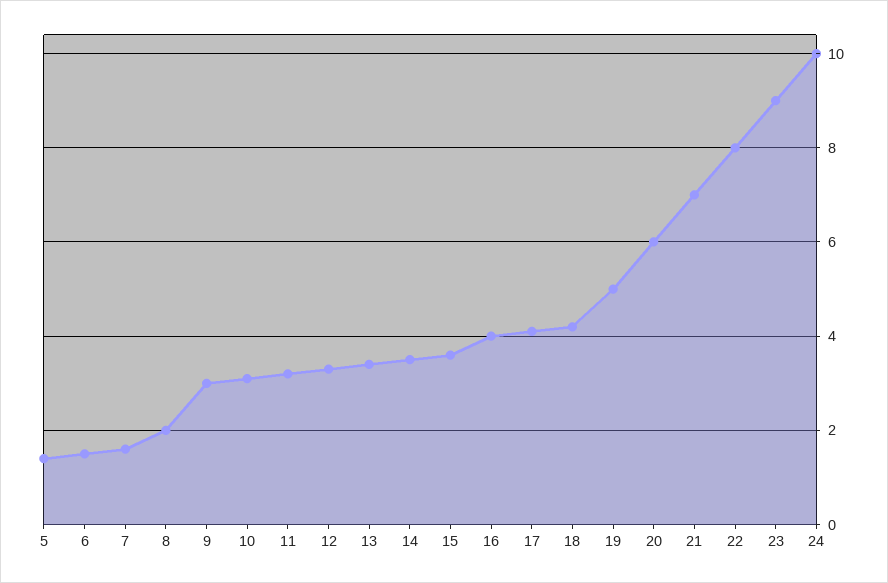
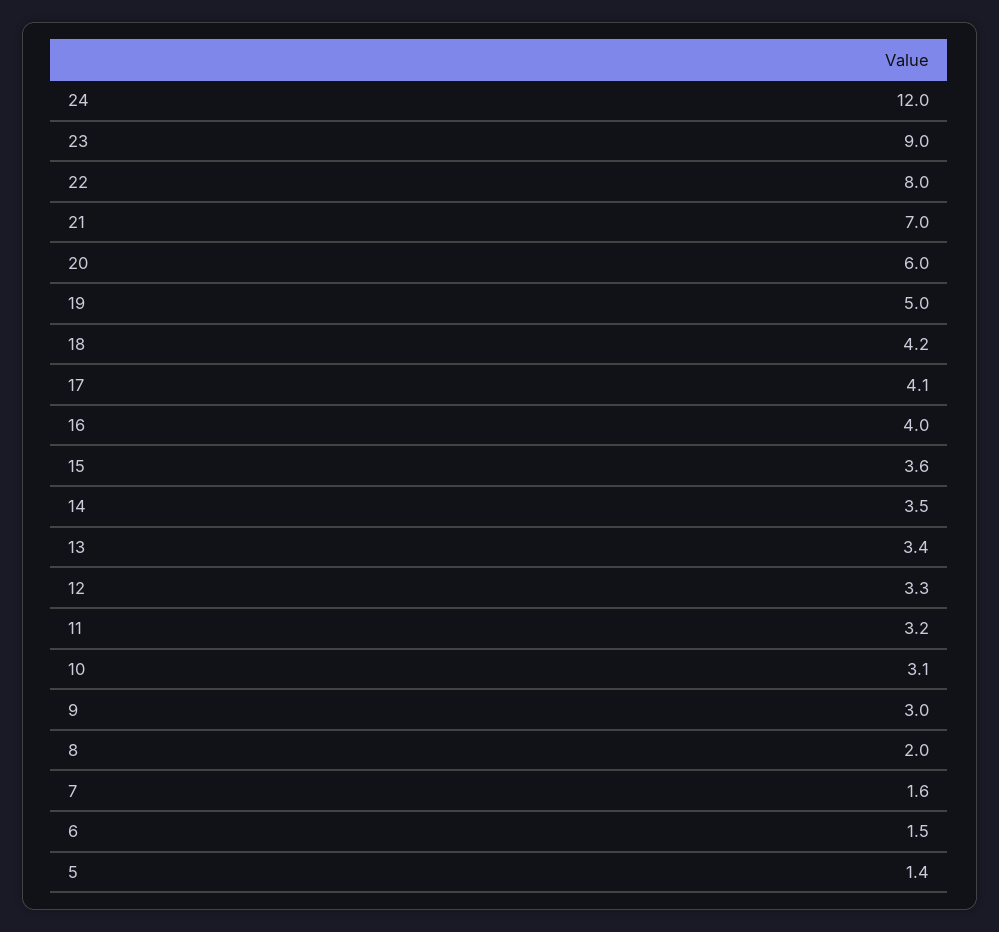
24: 10 -> 12

